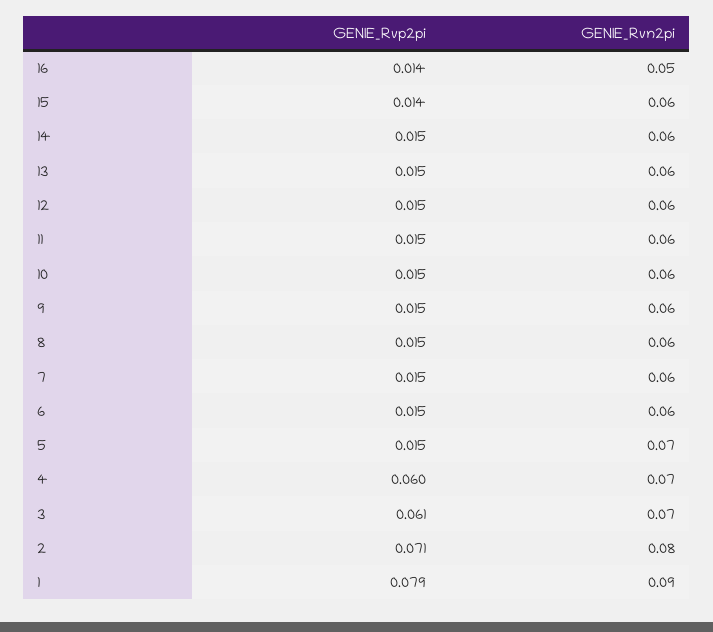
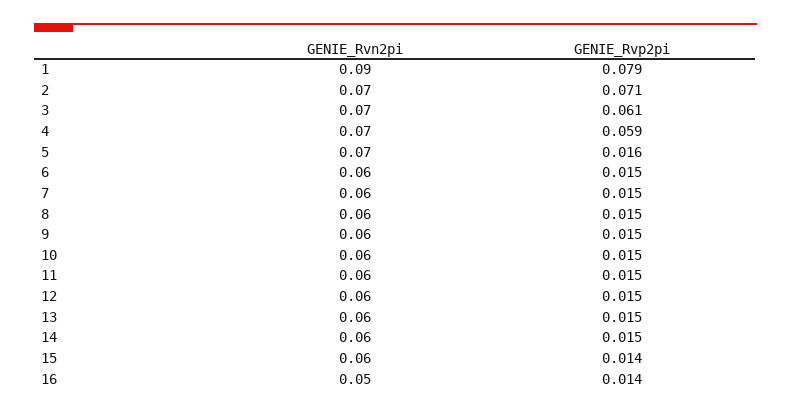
GENIE_Rvp2pi, 5: 0.015 -> 0.016
GENIE_Rvp2pi, 4: 0.06 -> 0.059
GENIE_Rvn2pi, 2: 0.08 -> 0.07

